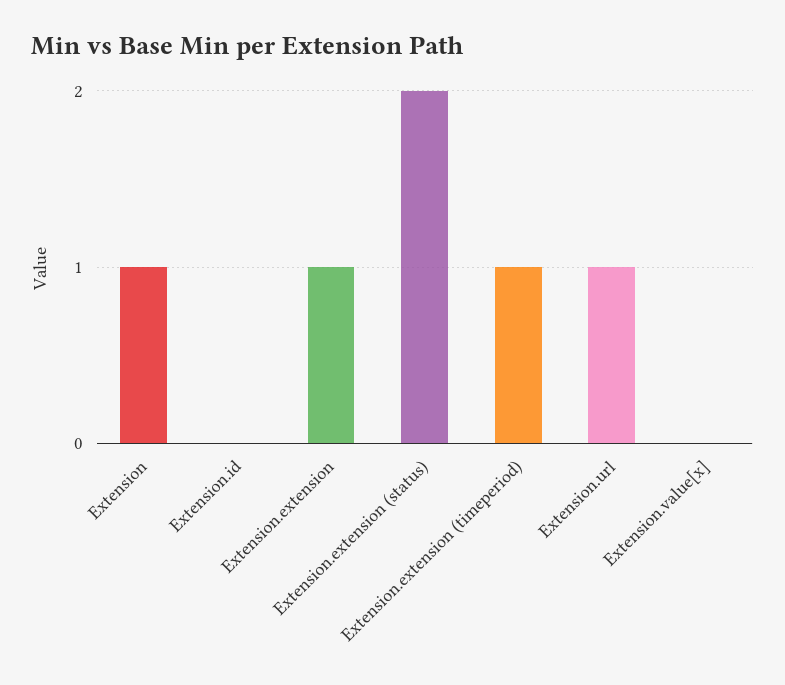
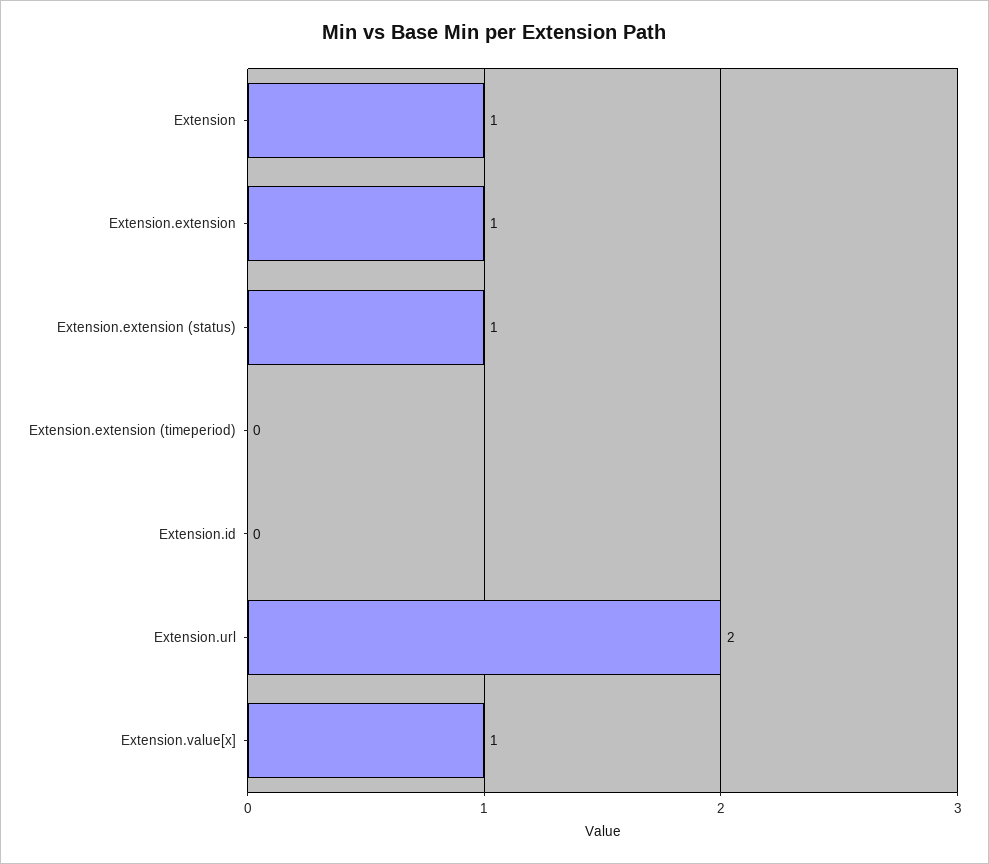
Extension.extension (status): 2 -> 1
Extension.extension (timeperiod): 1 -> 0
Extension.url: 1 -> 2
Extension.value[x]: 0 -> 1

